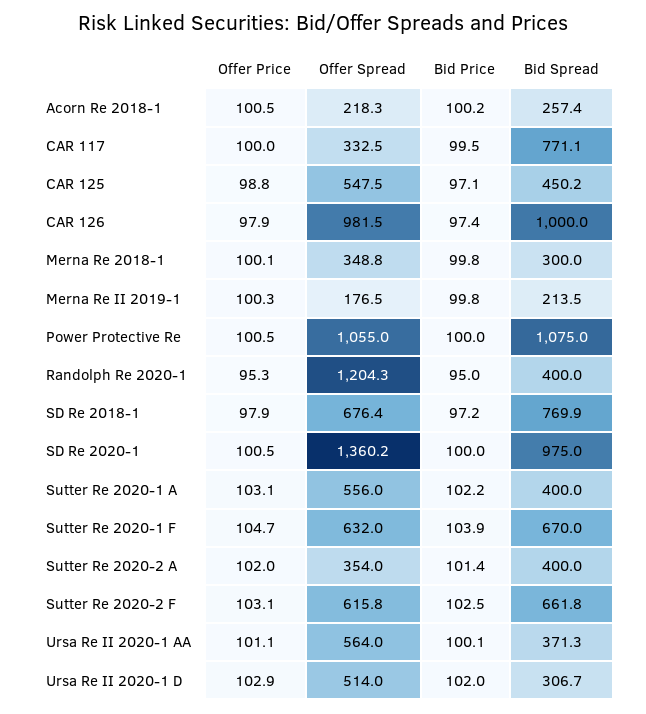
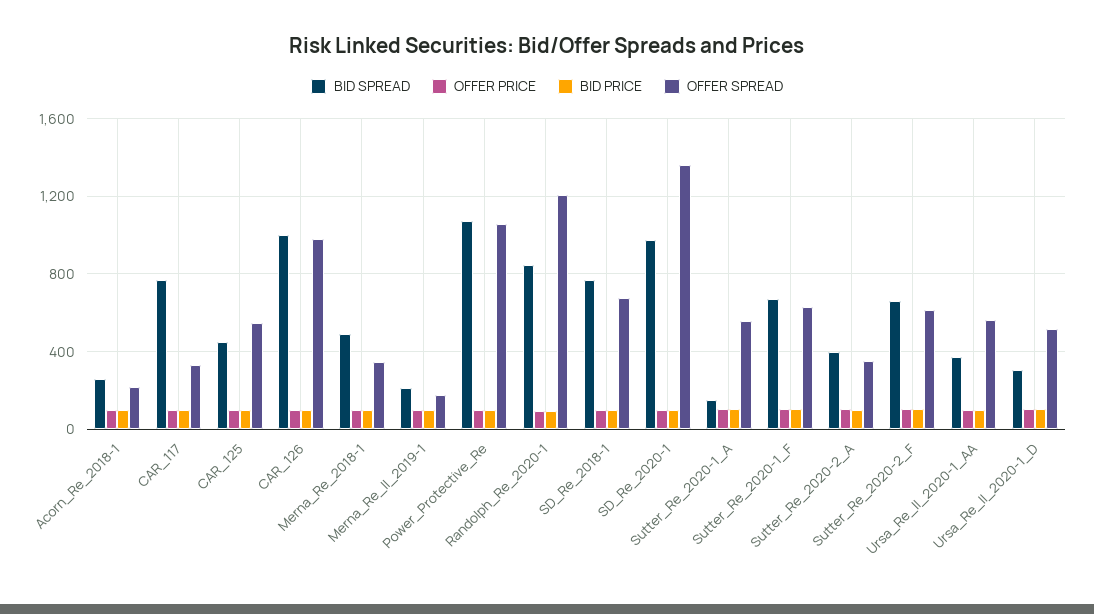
Bid Spread, Merna Re 2018-1: 300 -> 500
Bid Spread, Randolph Re 2020-1: 400 -> 850
Bid Spread, Sutter Re 2020-1 A: 400 -> 150

